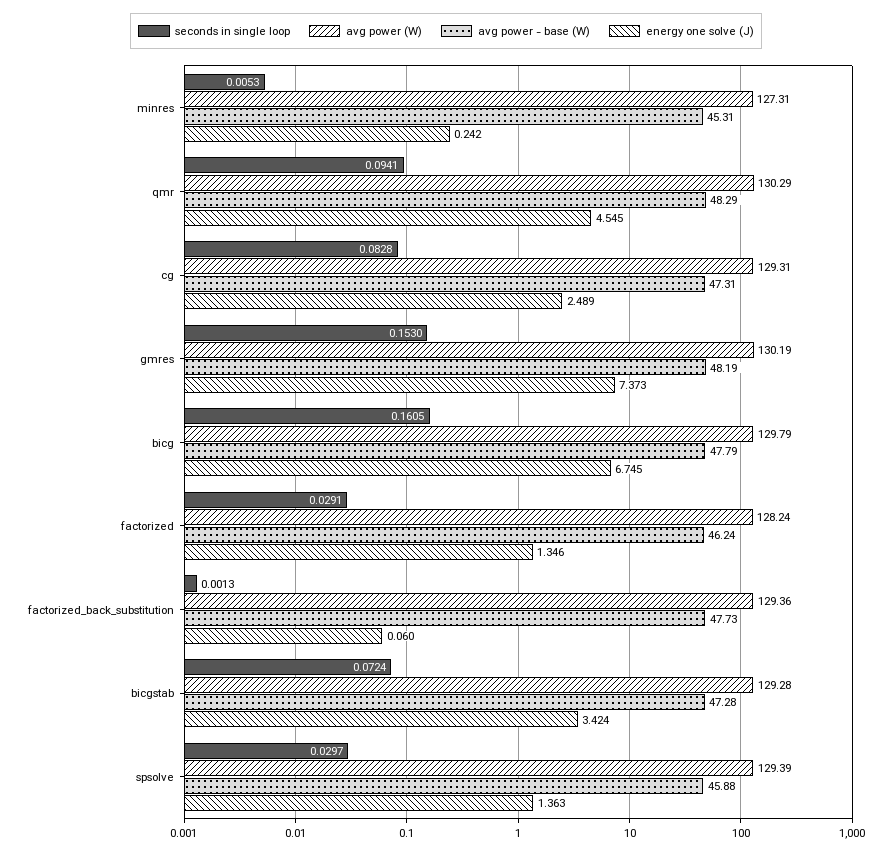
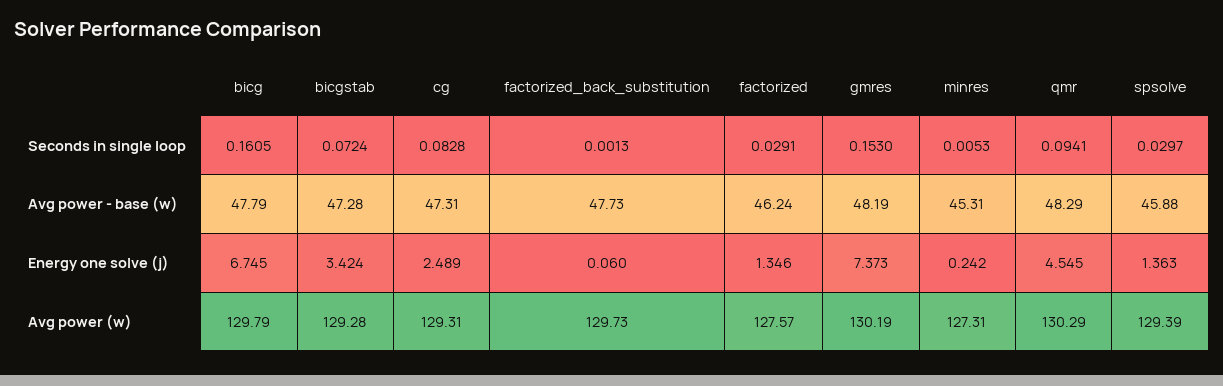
avg power (W), factorized: 128.24 -> 127.57
avg power (W), factorized_back_substitution: 129.36 -> 129.73

